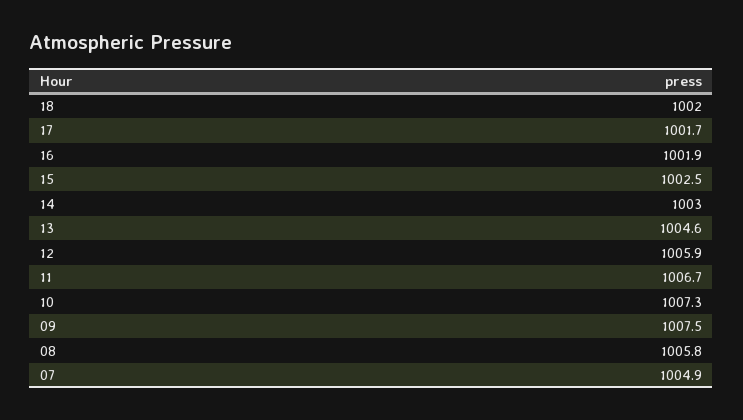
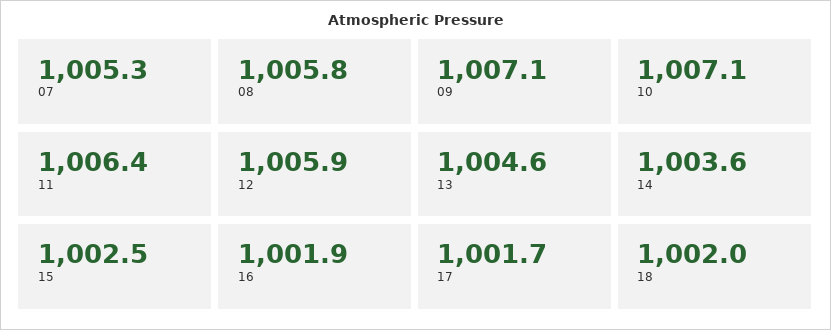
14: 1003 -> 1003.6
11: 1006.7 -> 1006.4
10: 1007.3 -> 1007.1
09: 1007.5 -> 1007.1
07: 1004.9 -> 1005.3

